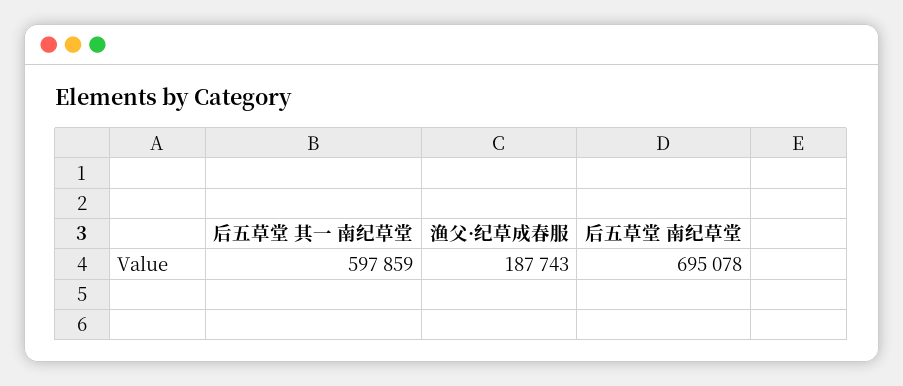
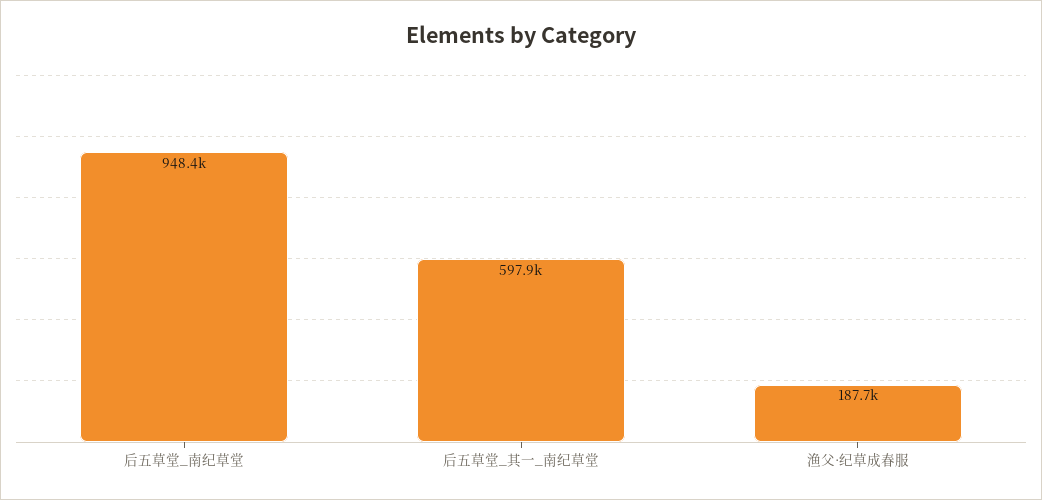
后五草堂 南纪草堂: 695078 -> 948400

